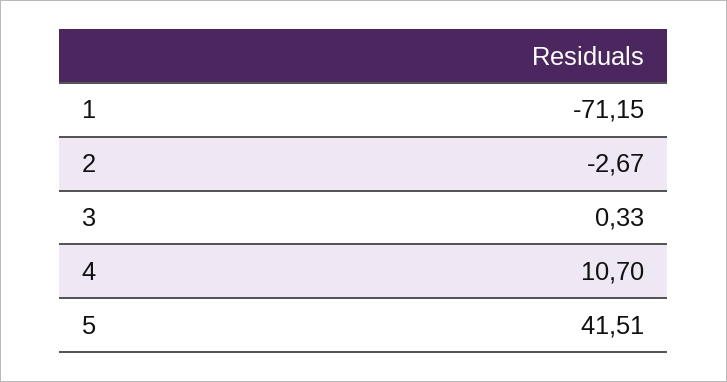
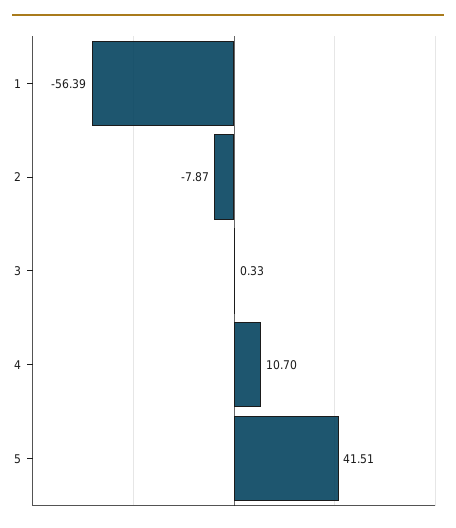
1: -71.15 -> -56.39
2: -2.67 -> -7.87

